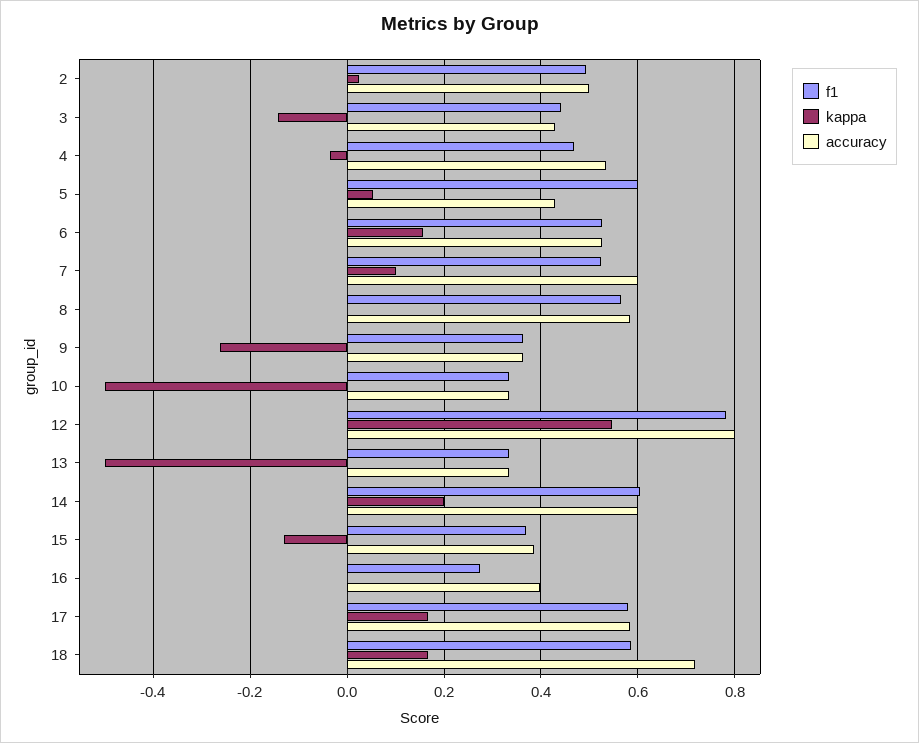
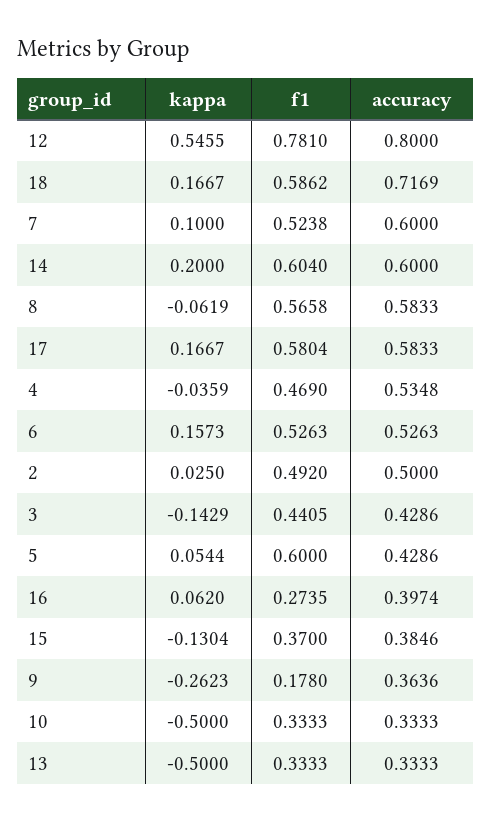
kappa, 8: 0 -> -0.0619
f1, 9: 0.36 -> 0.178
kappa, 16: 0 -> 0.062

